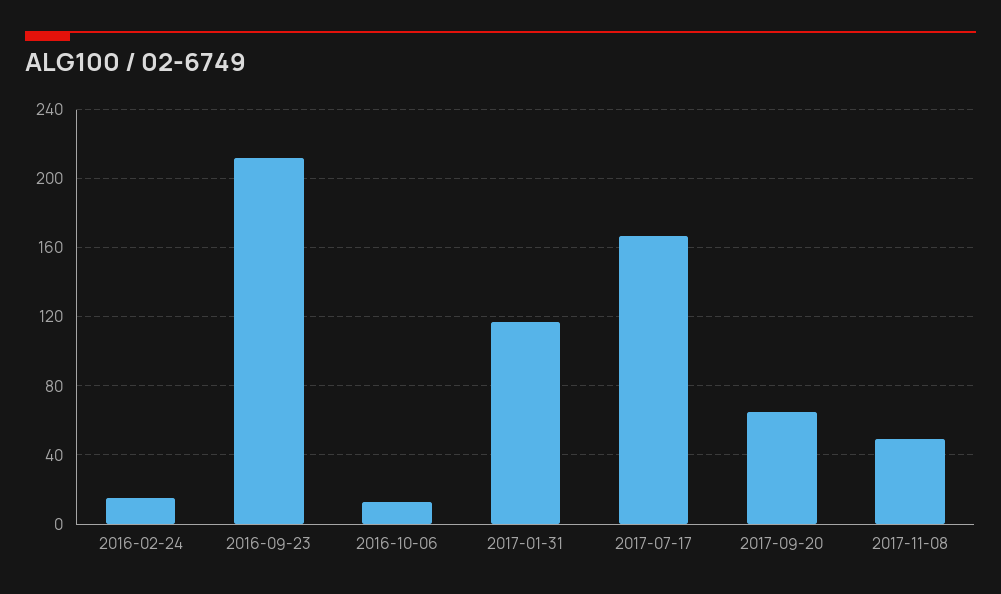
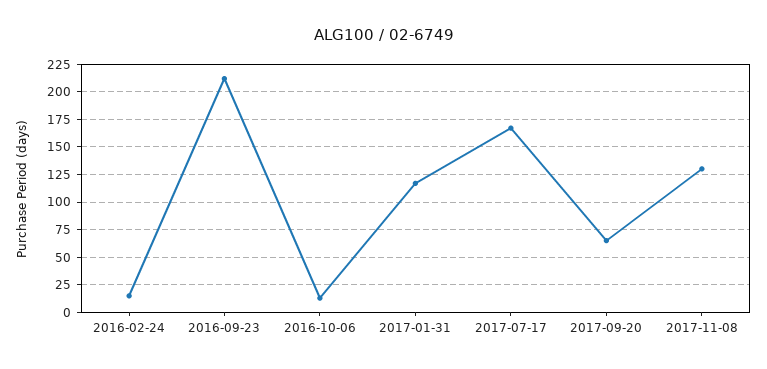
2017-11-08: 50 -> 125

